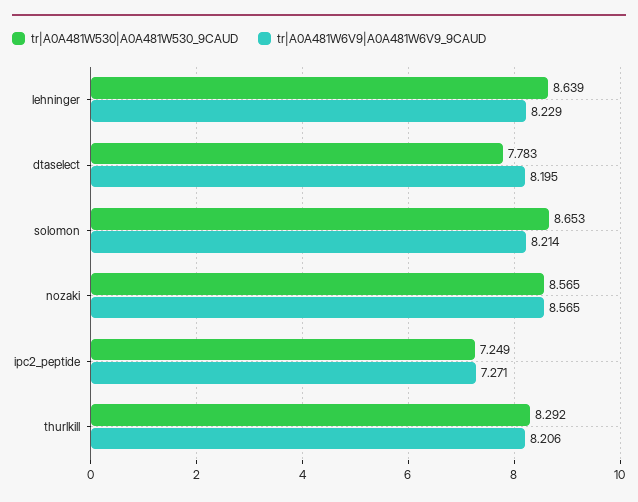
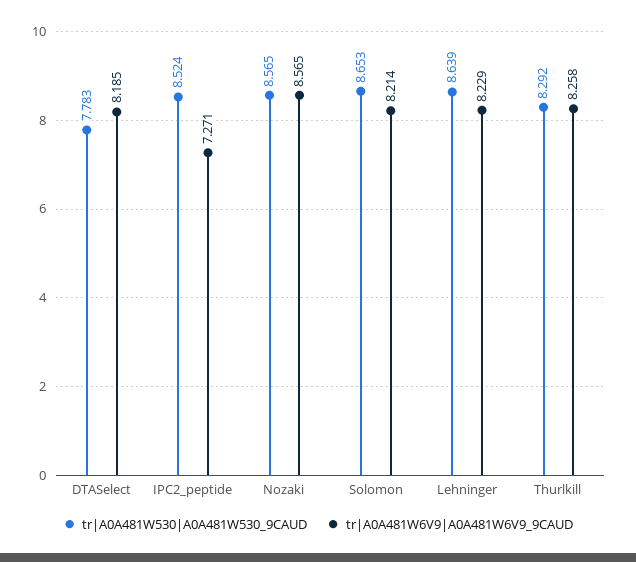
tr|A0A481W6V9|A0A481W6V9_9CAUD, dtaselect: 8.195 -> 8.185
tr|A0A481W530|A0A481W530_9CAUD, ipc2_peptide: 7.249 -> 8.524
tr|A0A481W6V9|A0A481W6V9_9CAUD, thurlkill: 8.206 -> 8.258

